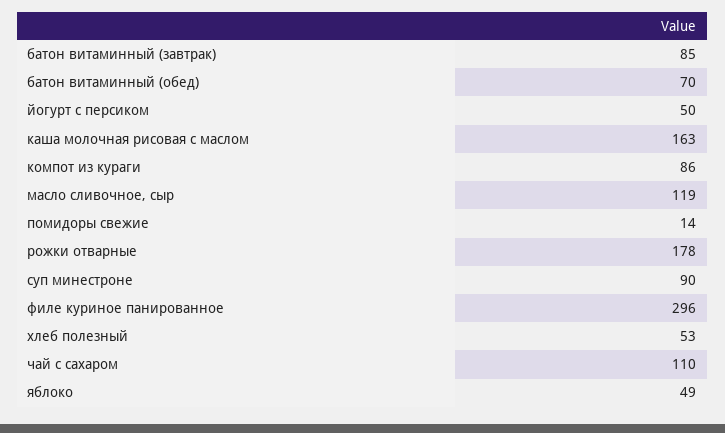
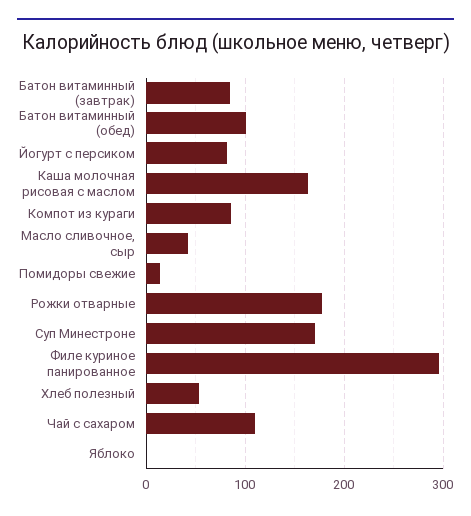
батон витаминный (обед): 70 -> 100
йогурт с персиком: 50 -> 80
масло сливочное, сыр: 119 -> 40
суп минестроне: 90 -> 170
яблоко: 49 -> 0

